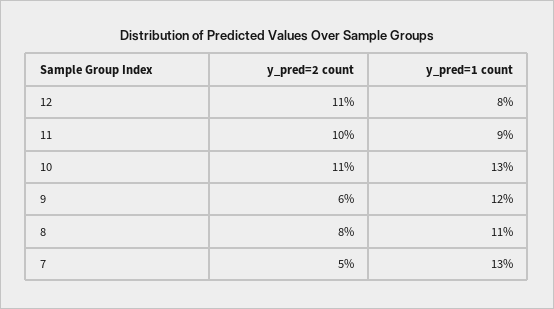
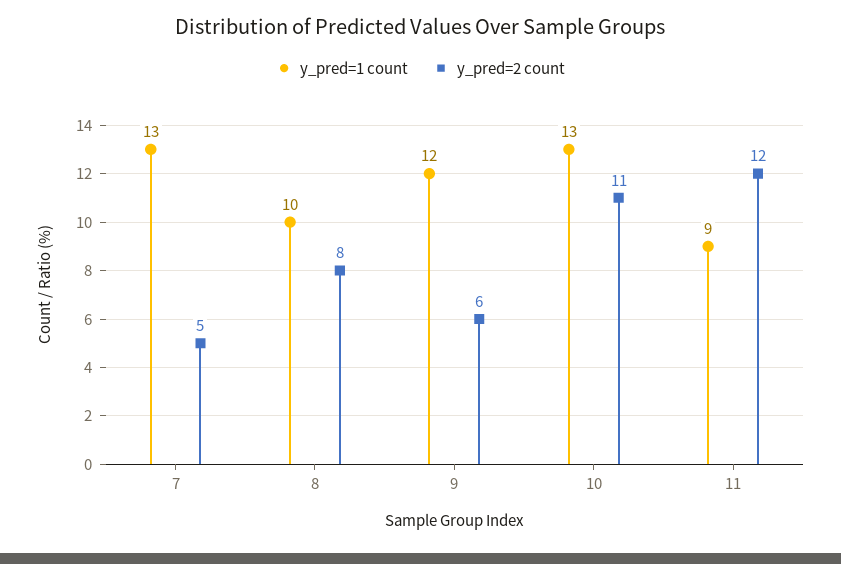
y_pred=2 count, 12: 11 -> none
y_pred=1 count, 12: 8 -> none
y_pred=2 count, 11: 10 -> 12
y_pred=1 count, 8: 11 -> 10

